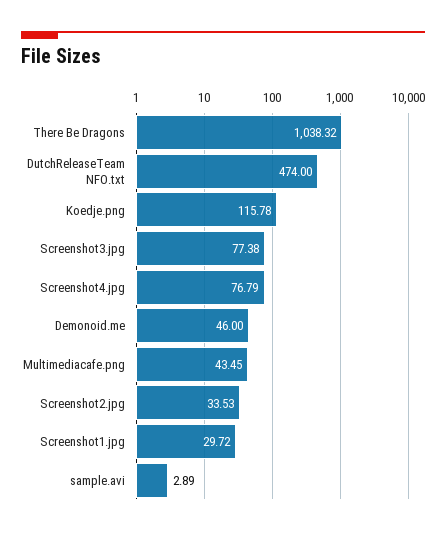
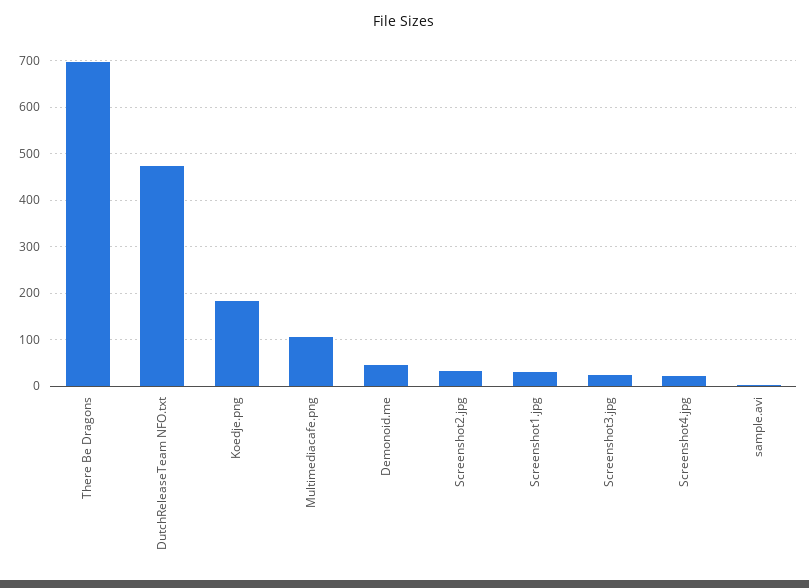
There Be Dragons: 1038.32 -> 700
Koedje.png: 115.78 -> 180
Screenshot3.jpg: 77.38 -> 20
Screenshot4.jpg: 76.79 -> 20
Multimediacafe.png: 43.45 -> 100

